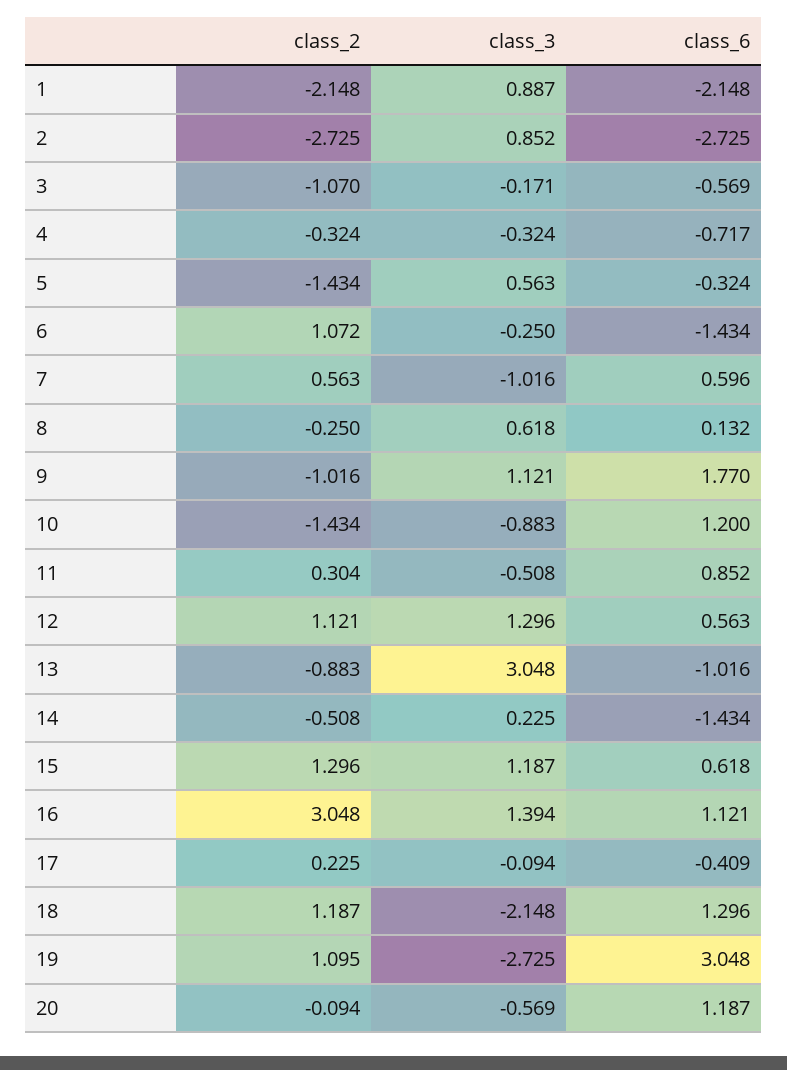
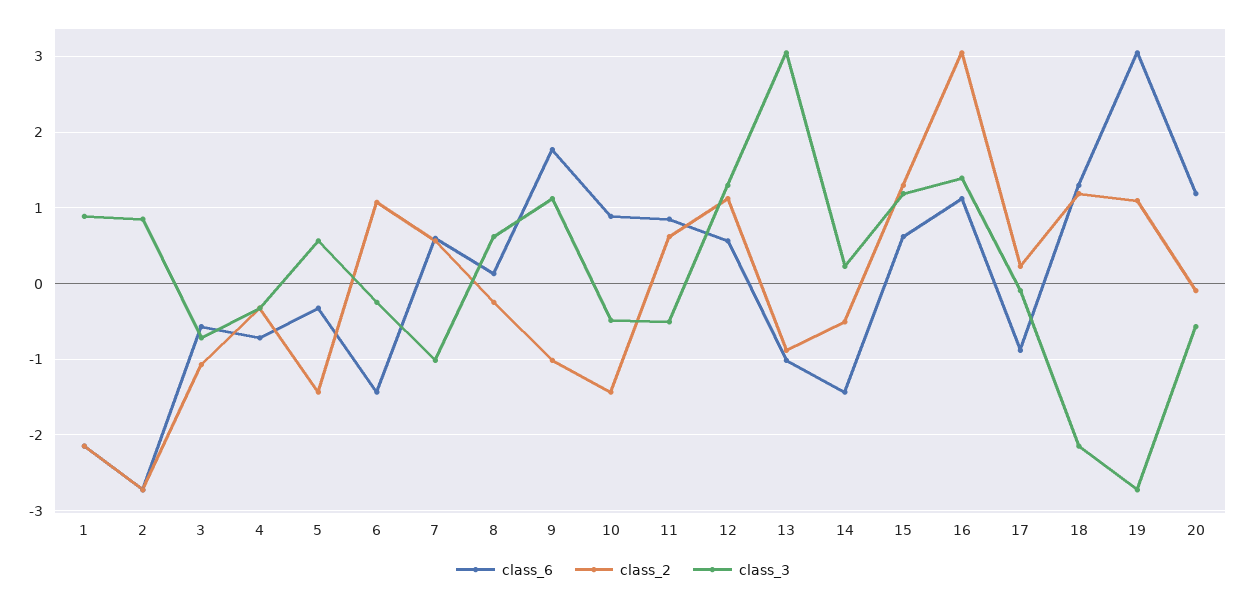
class_3, 3: -0.171 -> -0.7
class_3, 10: -0.883 -> -0.5
class_6, 10: 1.2 -> 0.9
class_2, 11: 0.304 -> 0.6
class_6, 17: -0.409 -> -0.9

